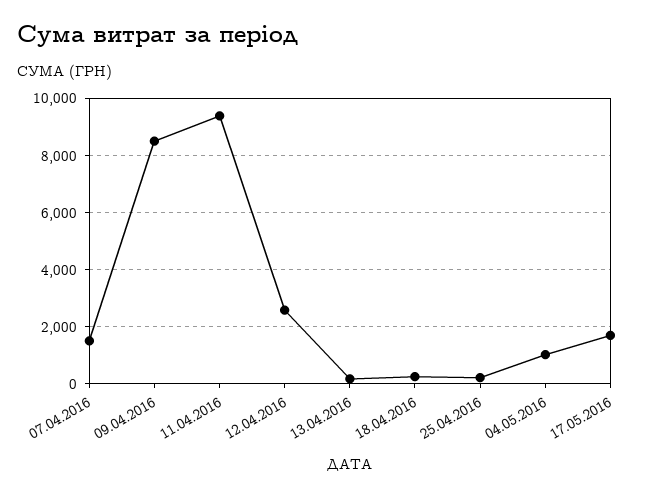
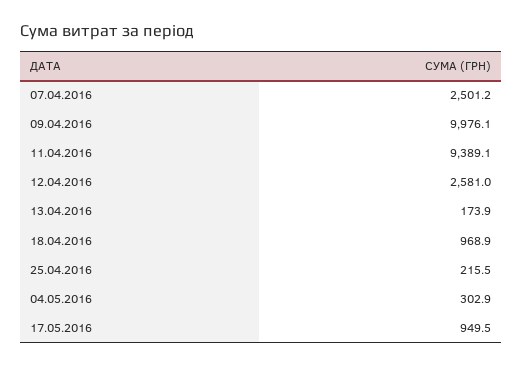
07.04.2016: 1500 -> 2501.2
09.04.2016: 8500 -> 9976.1
18.04.2016: 250 -> 968.9
04.05.2016: 1000 -> 302.9
17.05.2016: 1750 -> 949.5

